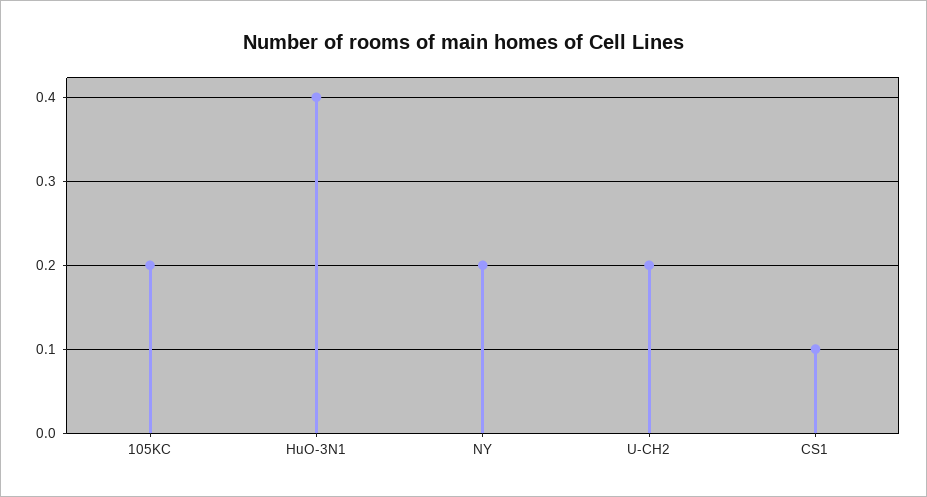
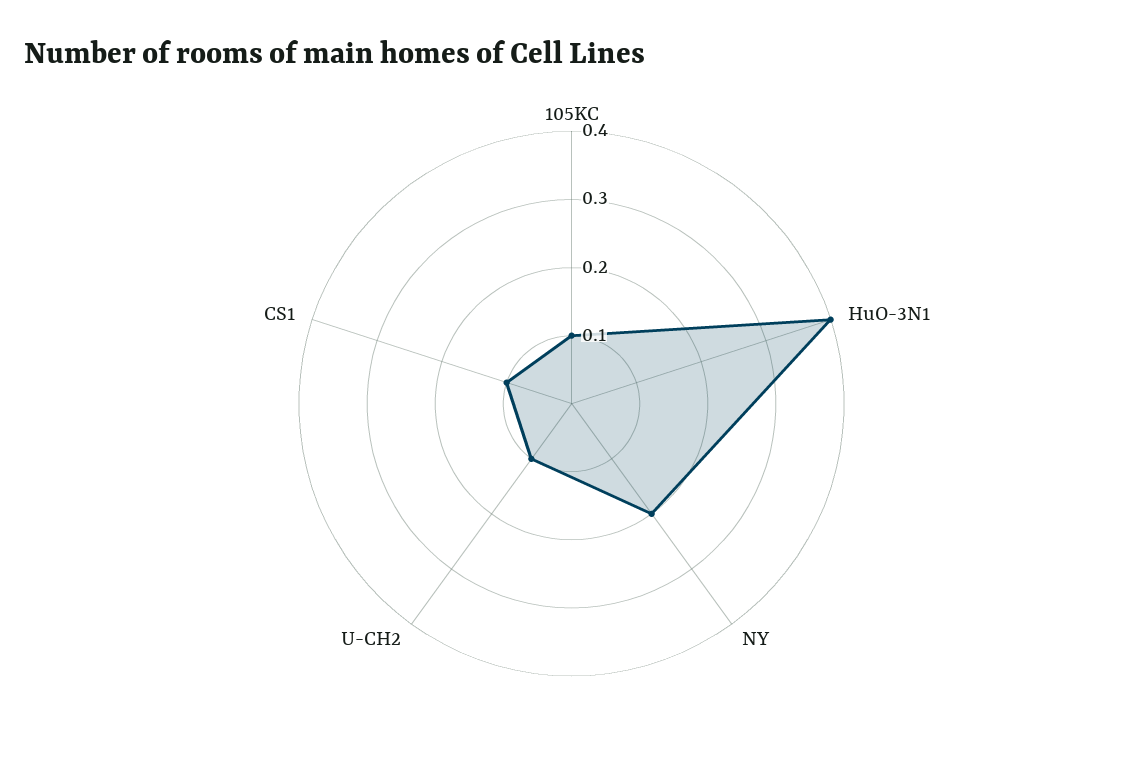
105KC: 0.2 -> 0.1
U-CH2: 0.2 -> 0.1

